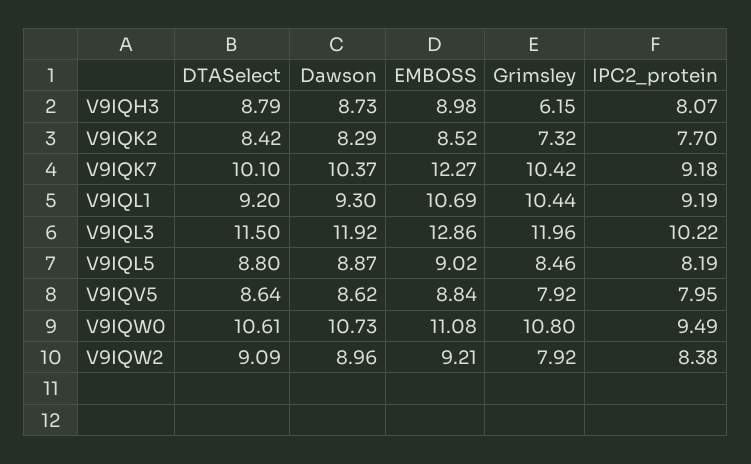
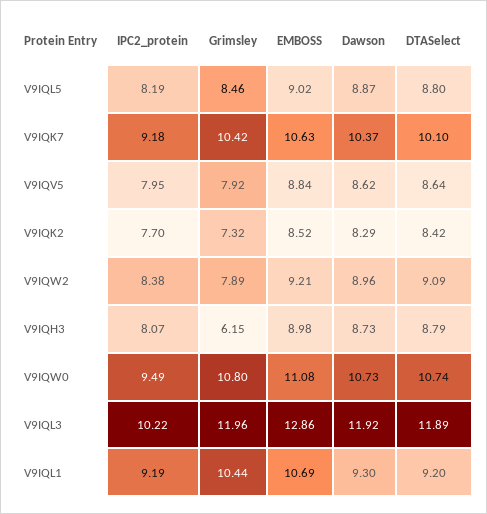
EMBOSS, V9IQK7: 12.27 -> 10.63
DTASelect, V9IQL3: 11.5 -> 11.89
DTASelect, V9IQW0: 10.61 -> 10.74
Grimsley, V9IQW2: 7.92 -> 7.89

